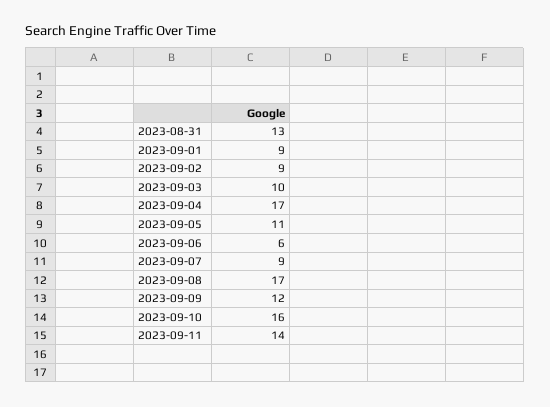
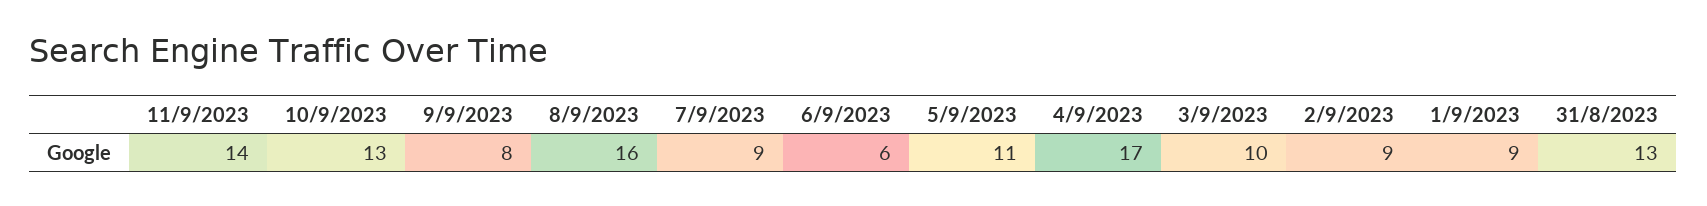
2023-09-08: 17 -> 16
2023-09-09: 12 -> 8
2023-09-10: 16 -> 13

